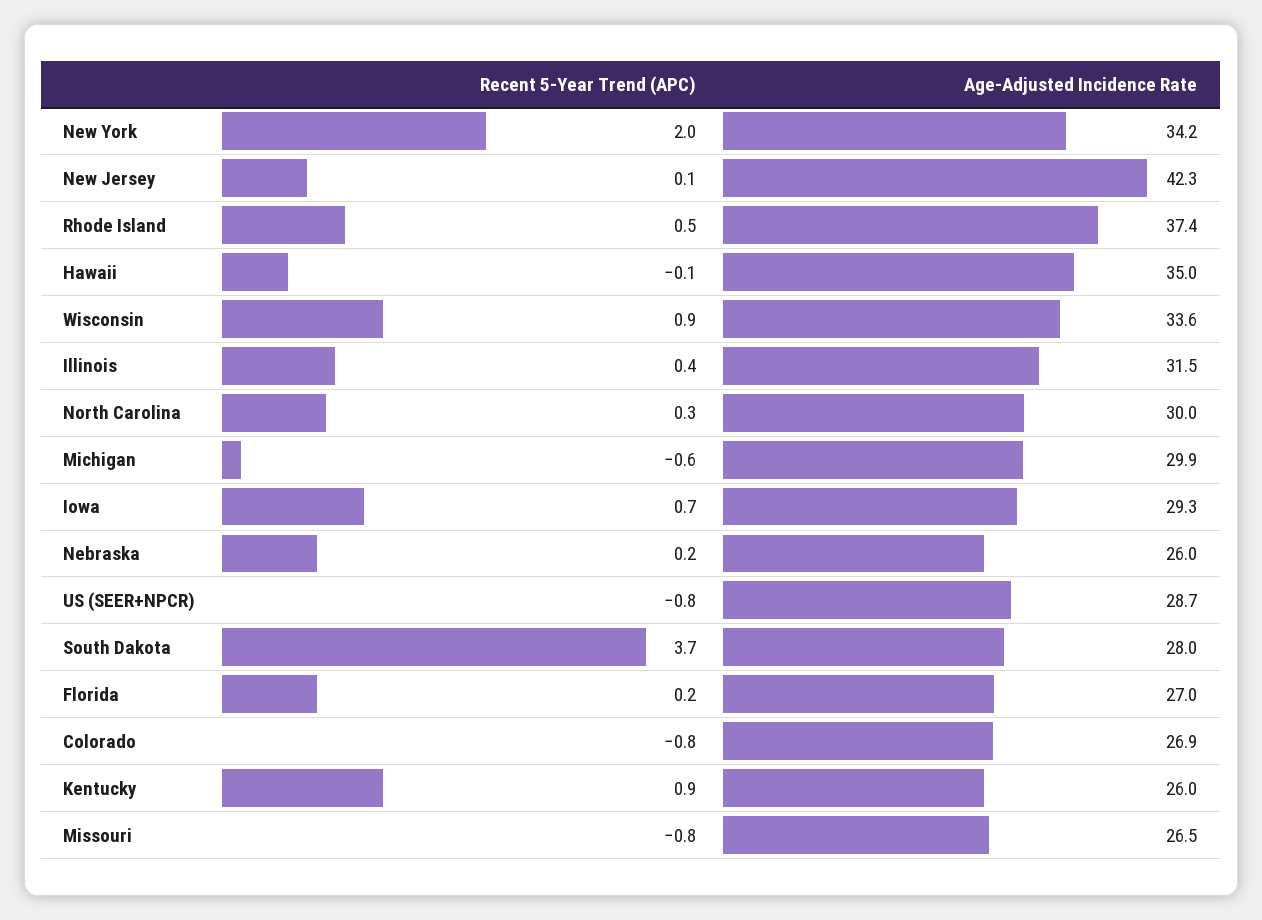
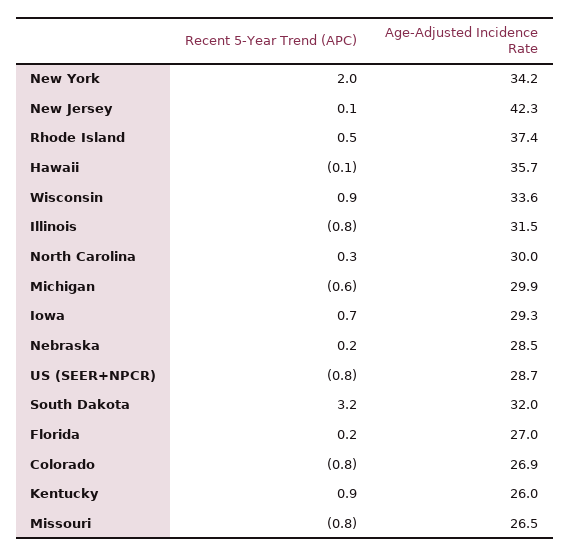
Age-Adjusted Incidence Rate, Hawaii: 35 -> 35.7
Recent 5-Year Trend (APC), Illinois: 0.4 -> -0.8
Age-Adjusted Incidence Rate, Nebraska: 26 -> 28.5
Recent 5-Year Trend (APC), South Dakota: 3.7 -> 3.2
Age-Adjusted Incidence Rate, South Dakota: 28 -> 32

